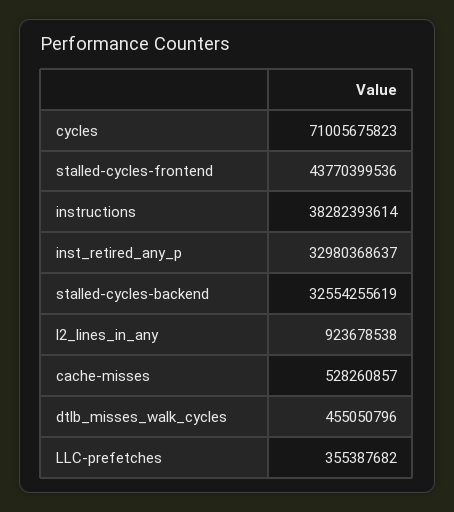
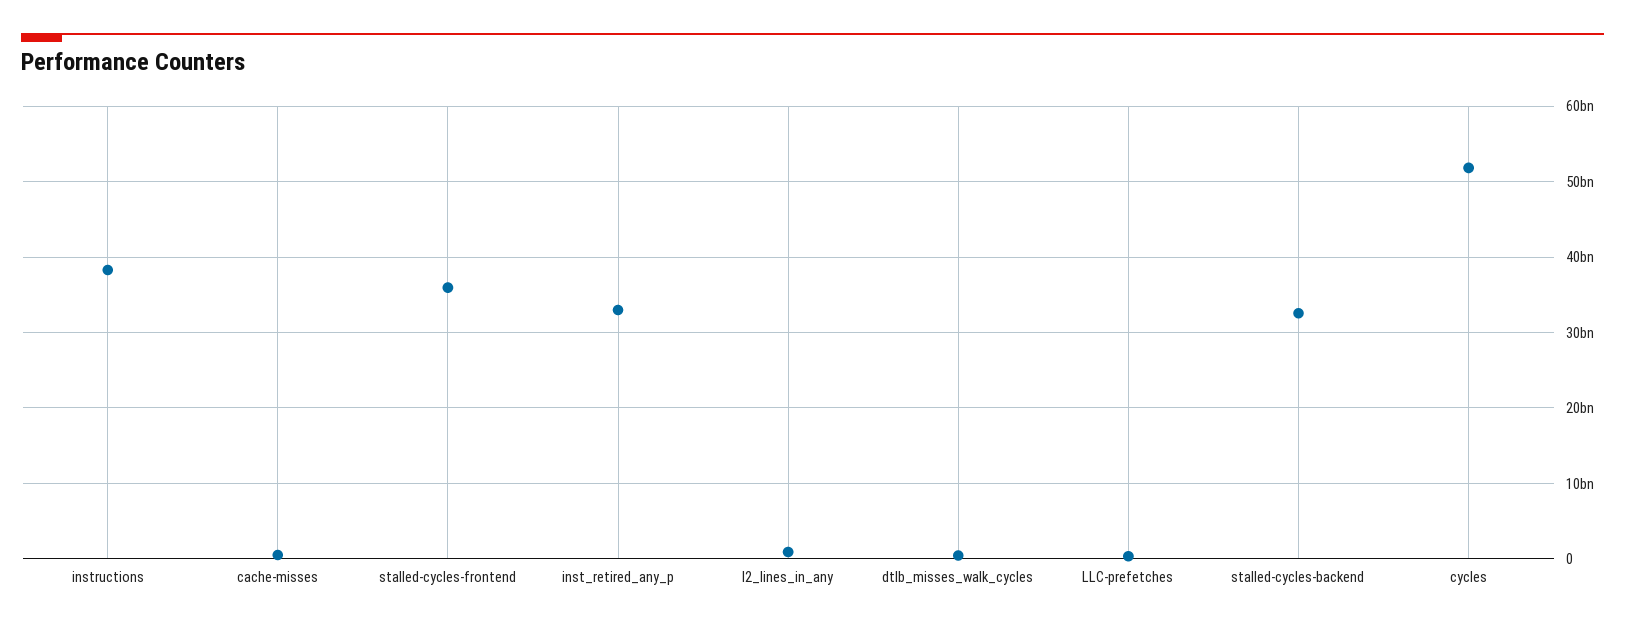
cycles: 71005675823 -> 52000000000
stalled-cycles-frontend: 43770399536 -> 36000000000

